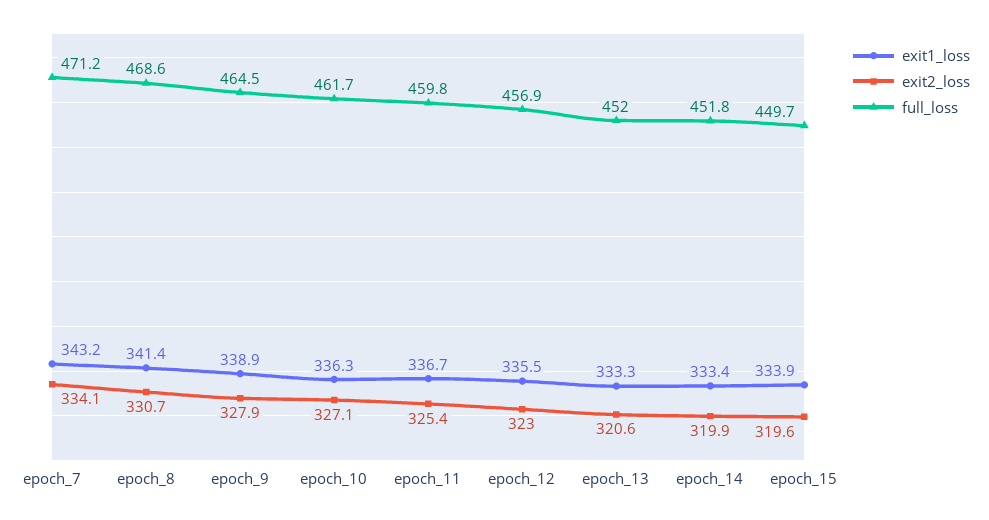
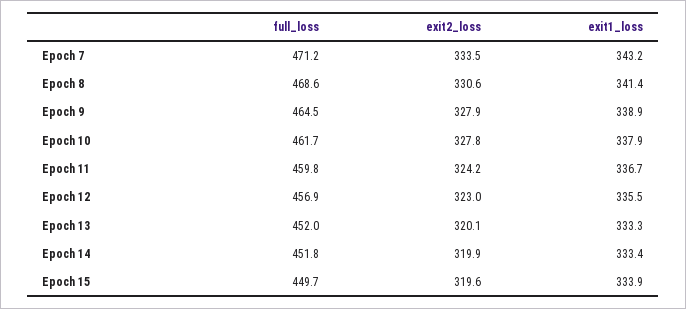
exit2_loss, epoch_7: 334.1 -> 333.5
exit2_loss, epoch_8: 330.7 -> 330.6
exit1_loss, epoch_10: 336.3 -> 337.9
exit2_loss, epoch_10: 327.1 -> 327.8
exit2_loss, epoch_11: 325.4 -> 324.2
exit2_loss, epoch_13: 320.6 -> 320.1

